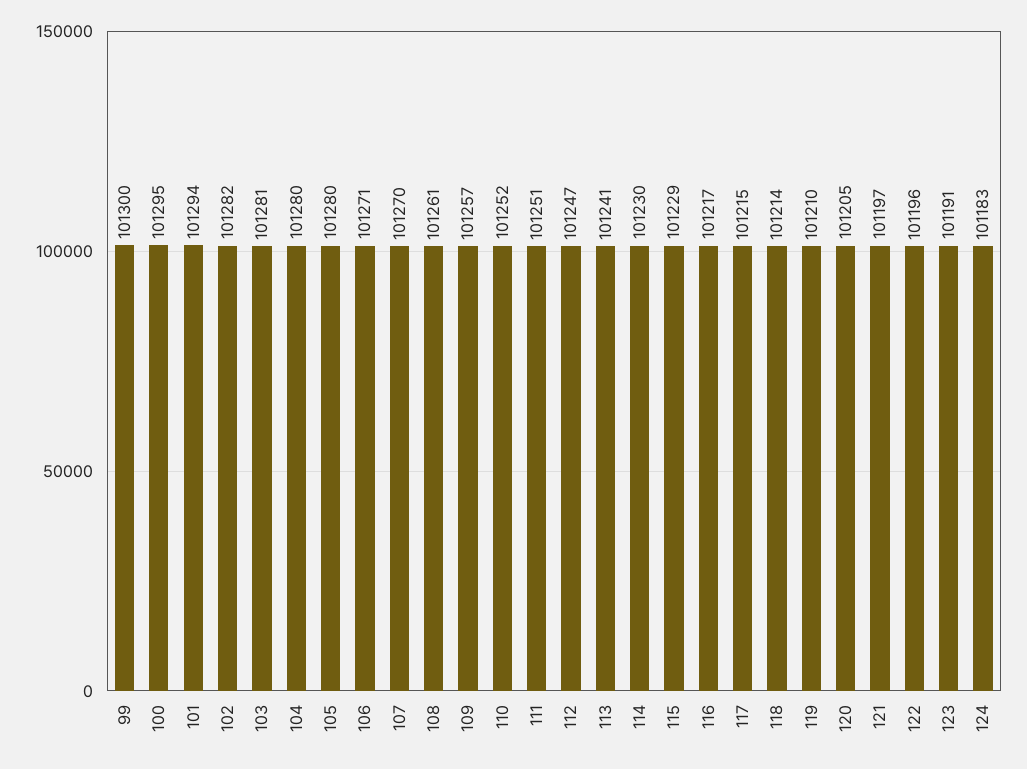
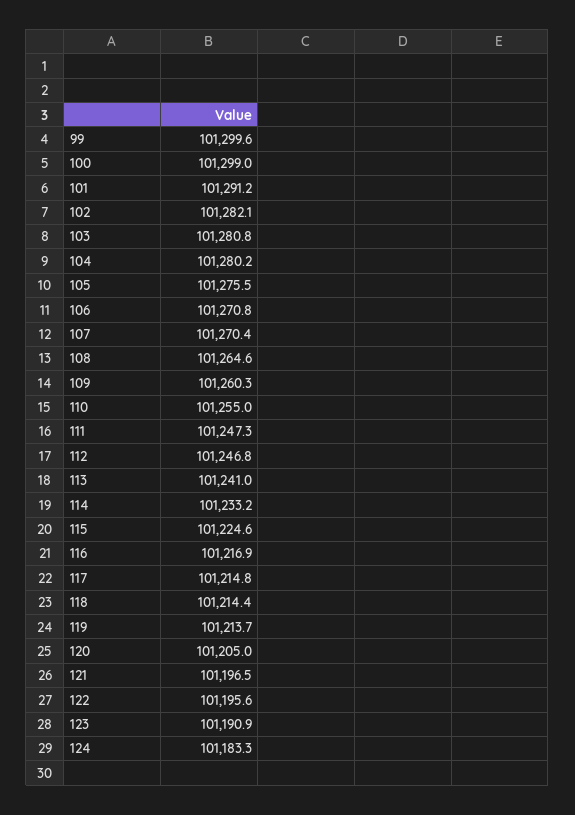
100: 101295 -> 101299
101: 101294 -> 101291.2
105: 101280 -> 101275.5
108: 101261 -> 101264.6
109: 101257 -> 101260.3
110: 101252 -> 101255
111: 101251 -> 101247.3
114: 101230 -> 101233.2
115: 101229 -> 101224.6
119: 101210 -> 101213.7

